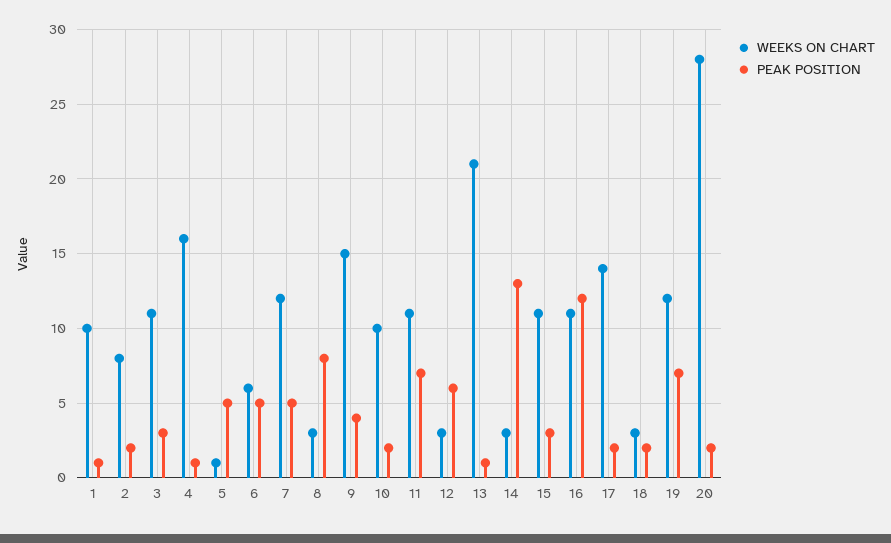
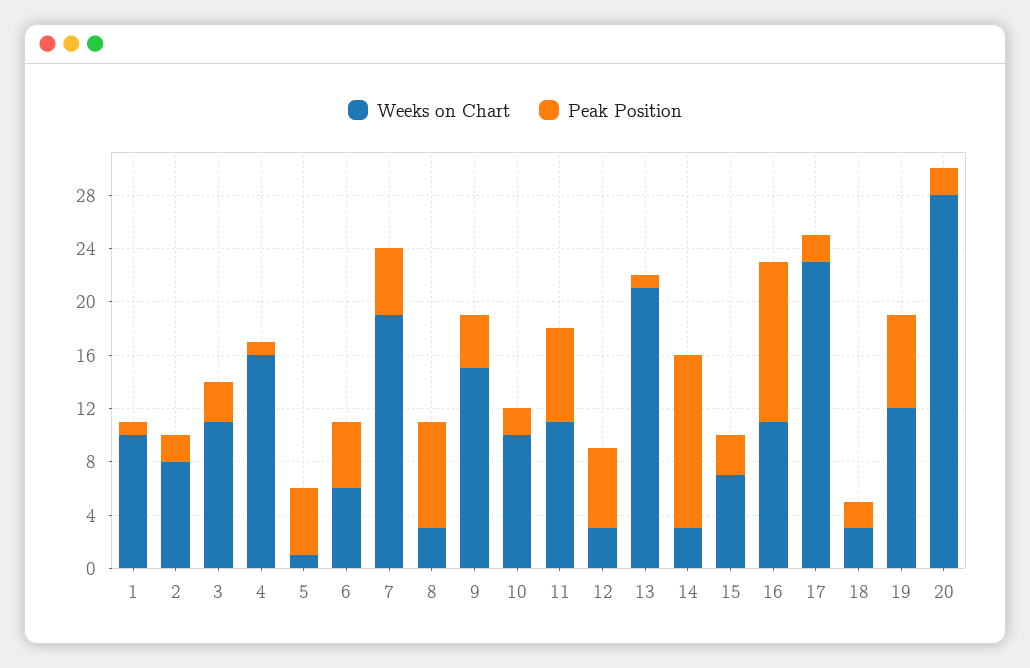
WEEKS ON CHART, 7: 12 -> 19
WEEKS ON CHART, 15: 11 -> 7
WEEKS ON CHART, 17: 14 -> 23

